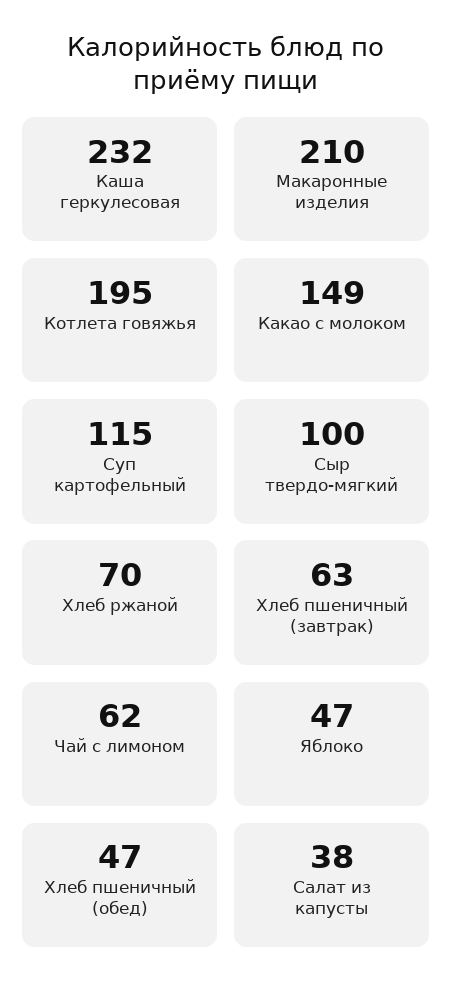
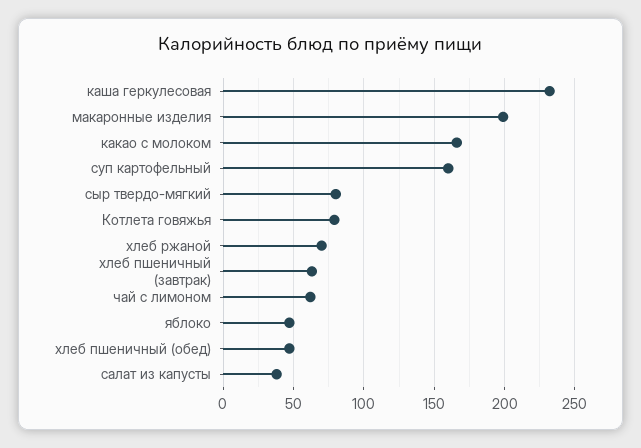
Макаронные изделия: 210 -> 200
Котлета говяжья: 195 -> 80
Какао с молоком: 149 -> 165
Суп картофельный: 115 -> 160
Сыр твердо-мягкий: 100 -> 80

